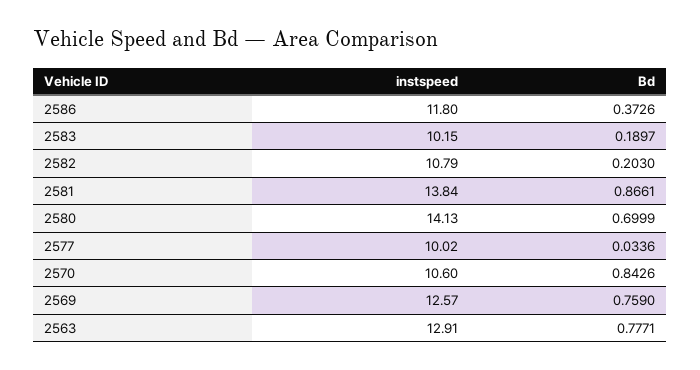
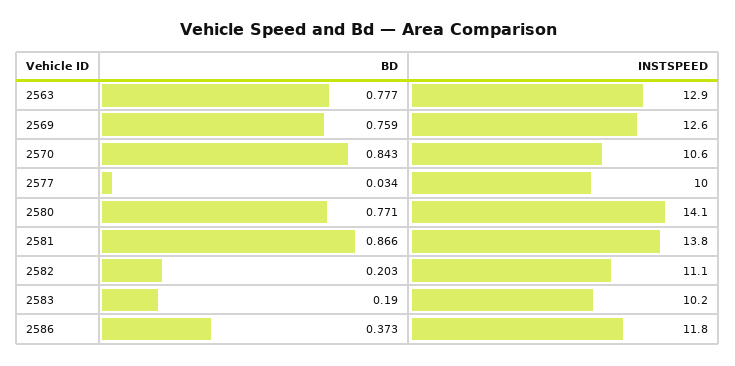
instspeed, 2582: 10.79 -> 11.1
Bd, 2580: 0.6999 -> 0.771

